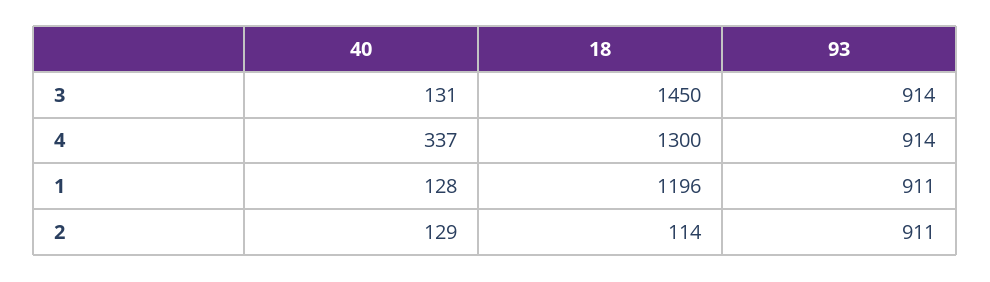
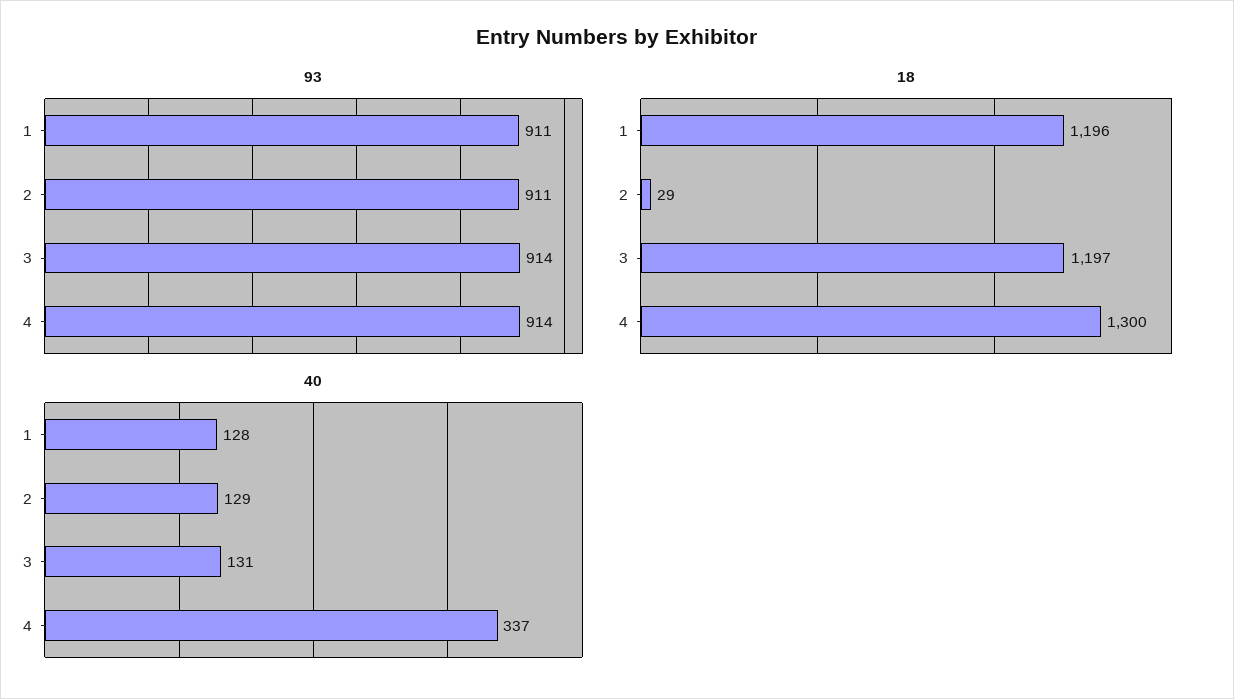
18, 3: 1450 -> 1197
18, 2: 114 -> 29

